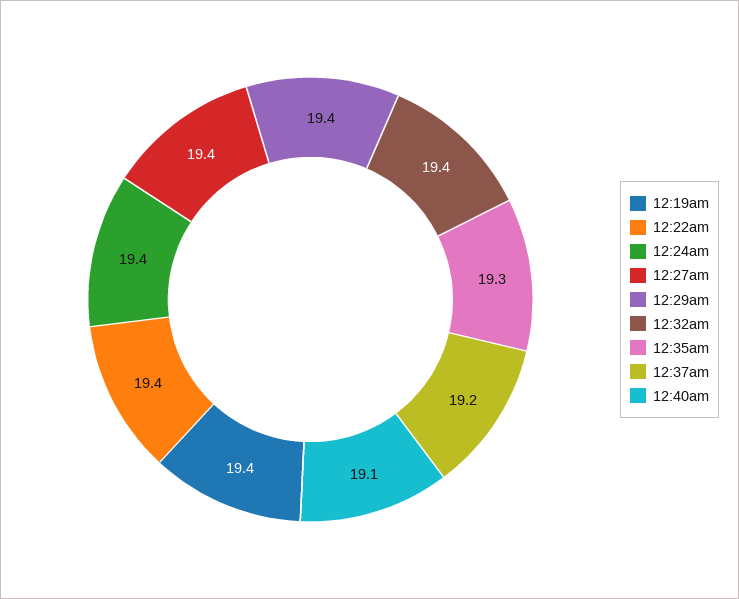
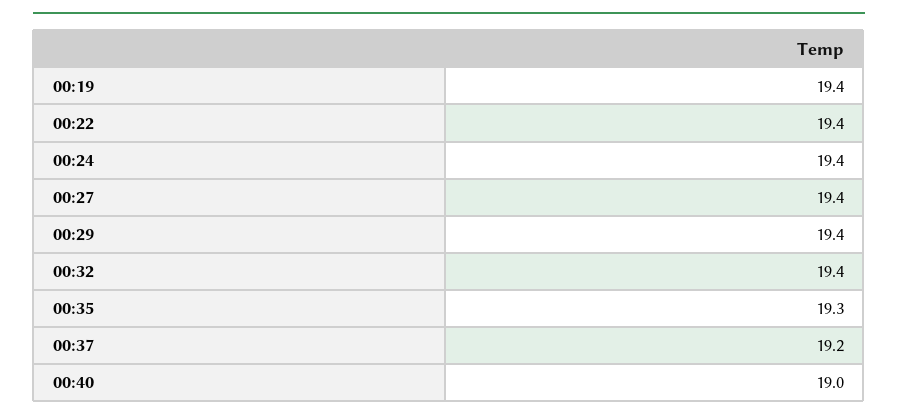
12:40am: 19.1 -> 19

